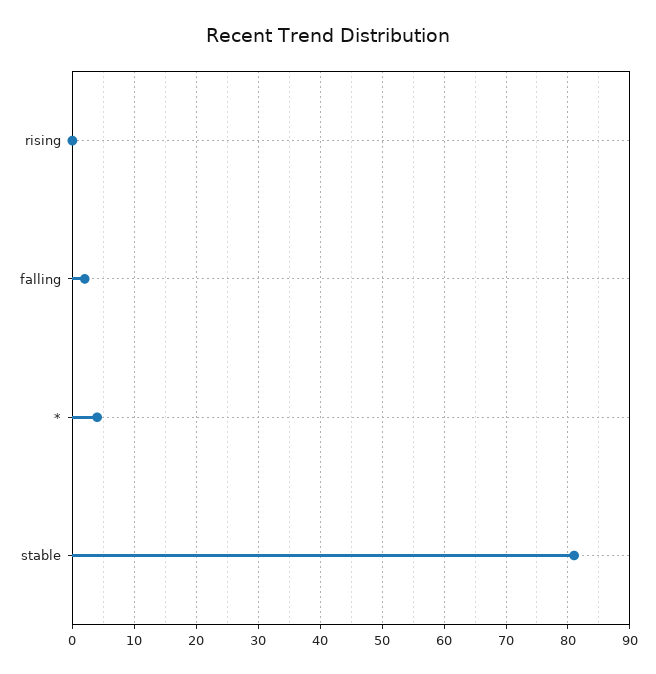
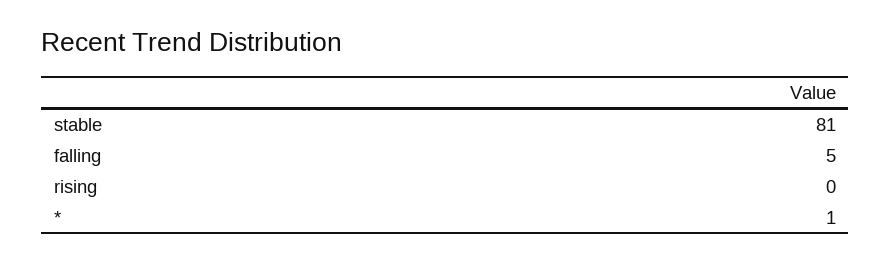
falling: 2 -> 5
*: 4 -> 1

